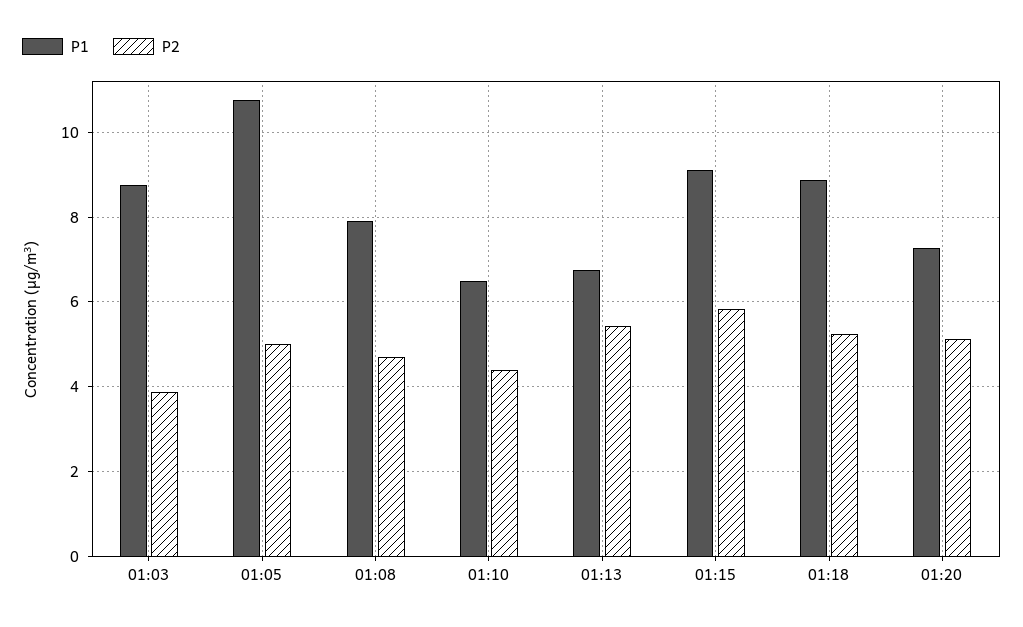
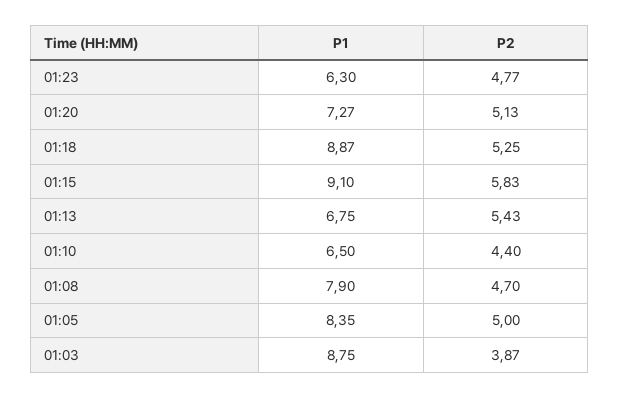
P1, 01:05: 10.8 -> 8.35
P1, 01:23: none -> 6.3
P2, 01:23: none -> 4.77

